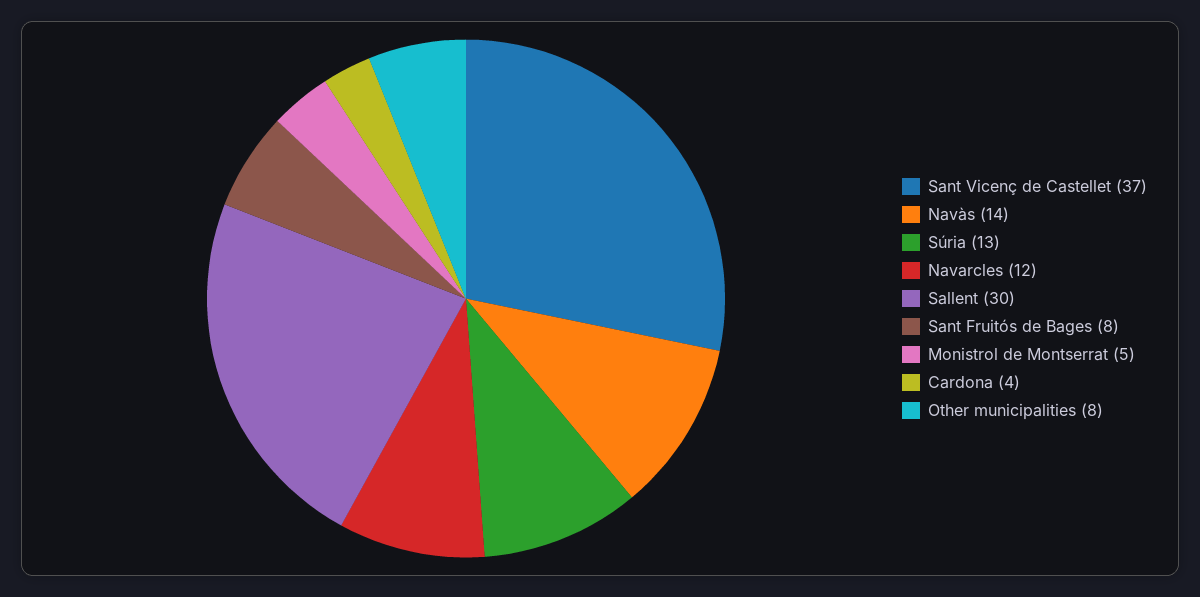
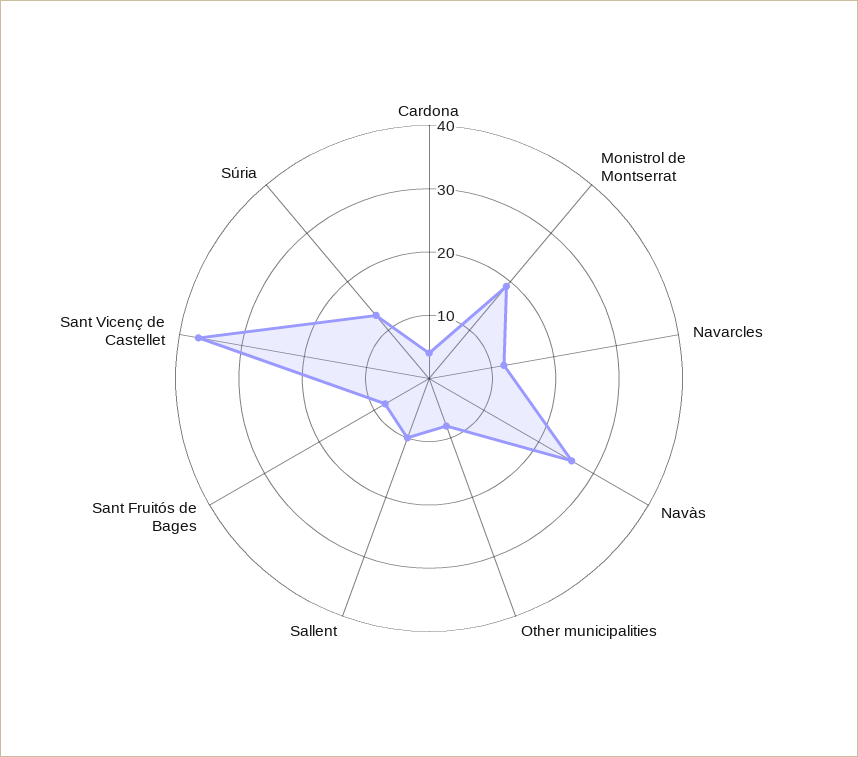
Navàs: 14 -> 25
Sallent: 30 -> 10
Monistrol de Montserrat: 5 -> 20

